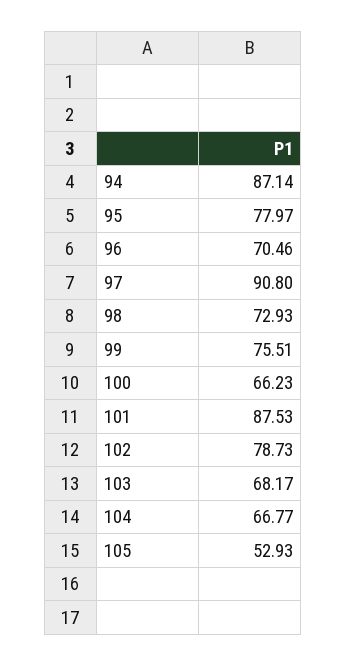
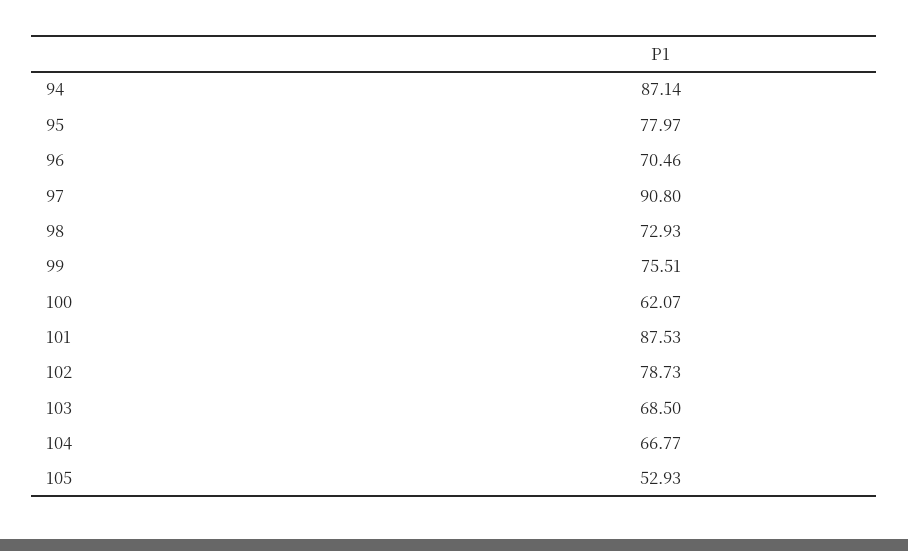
100: 66.23 -> 62.07
103: 68.17 -> 68.5

